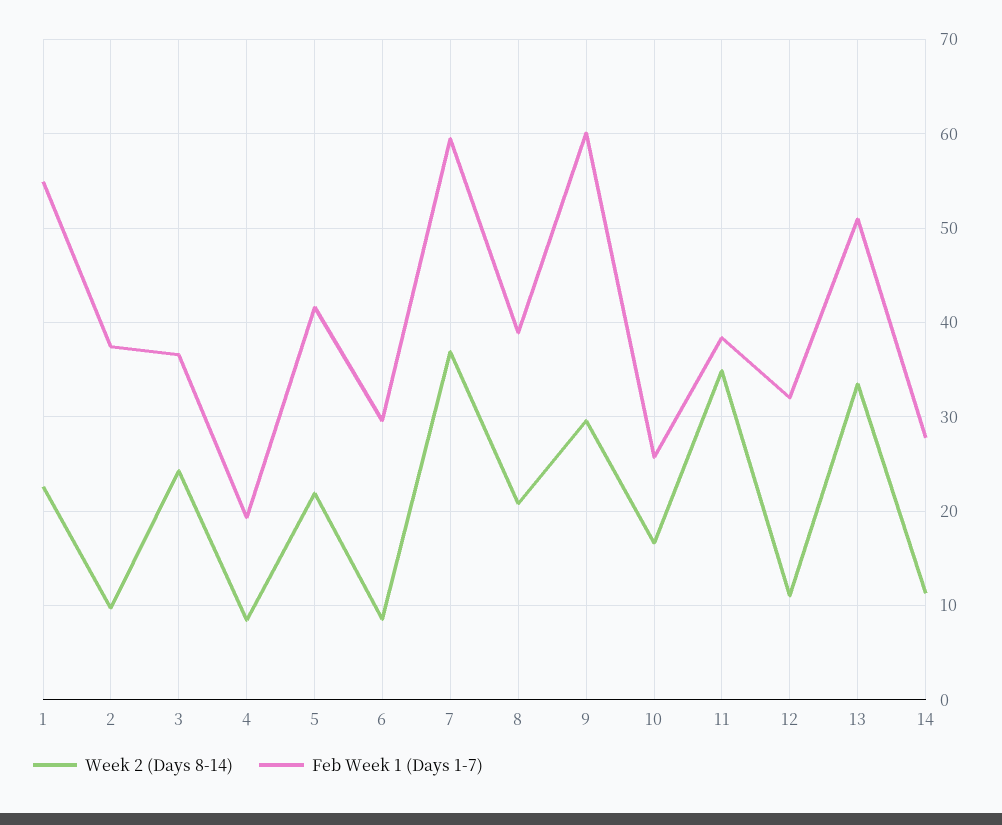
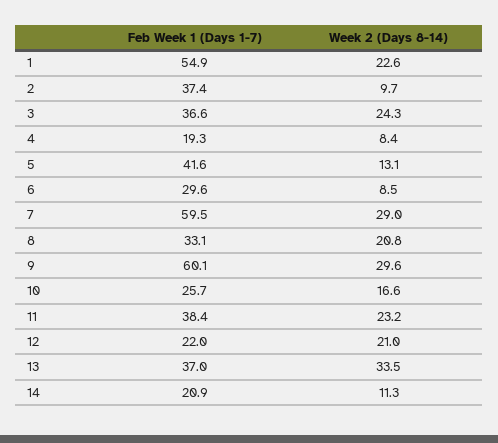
Week 2 (Days 8-14), 5: 22 -> 13.1
Week 2 (Days 8-14), 7: 37 -> 29
Feb Week 1 (Days 1-7), 8: 39 -> 33.1
Week 2 (Days 8-14), 11: 35 -> 23.2
Week 2 (Days 8-14), 12: 11 -> 21
Feb Week 1 (Days 1-7), 12: 32 -> 22
Feb Week 1 (Days 1-7), 13: 51 -> 37
Feb Week 1 (Days 1-7), 14: 28 -> 20.9

